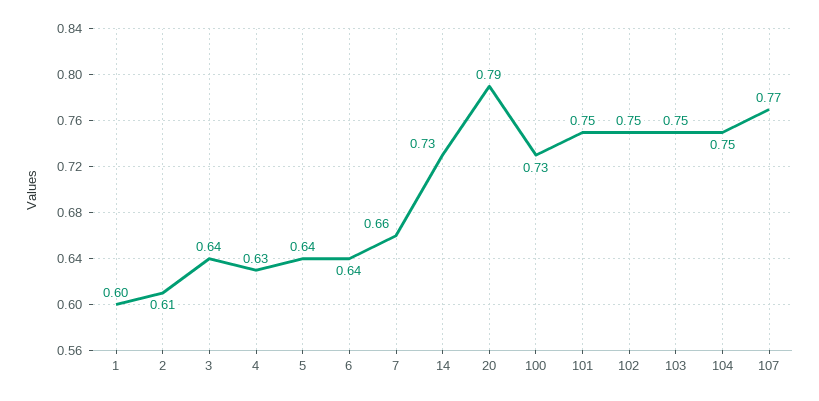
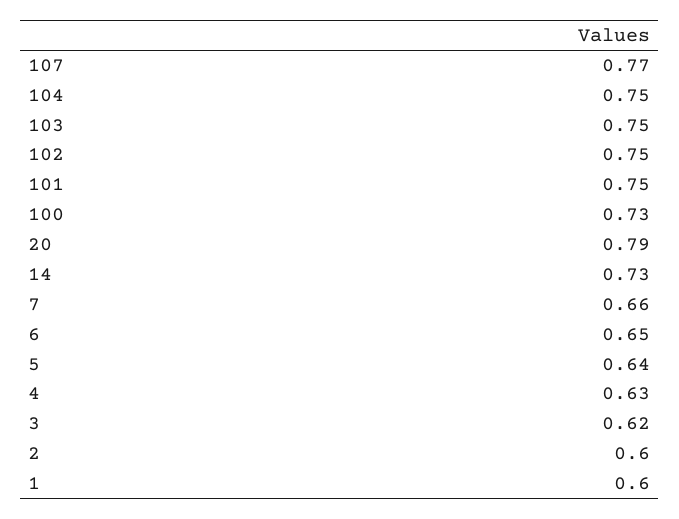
2: 0.61 -> 0.6
3: 0.64 -> 0.62
6: 0.64 -> 0.65

